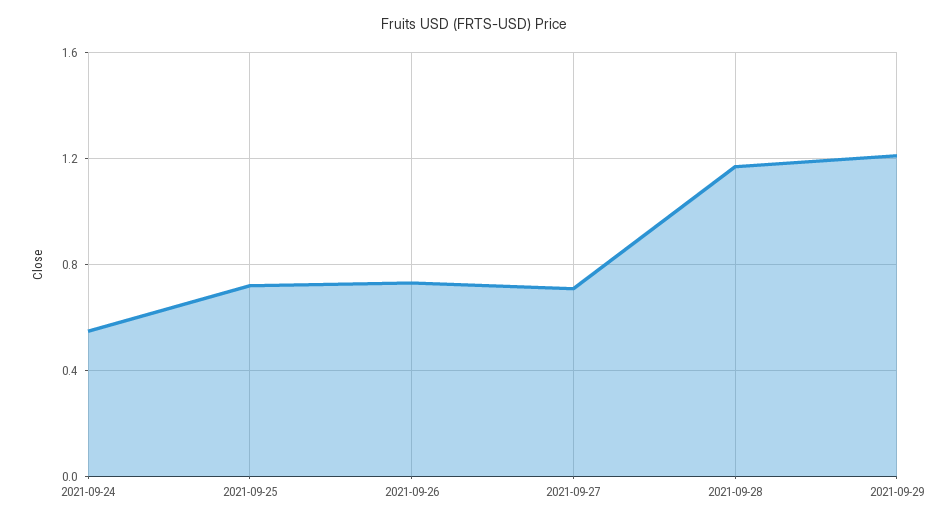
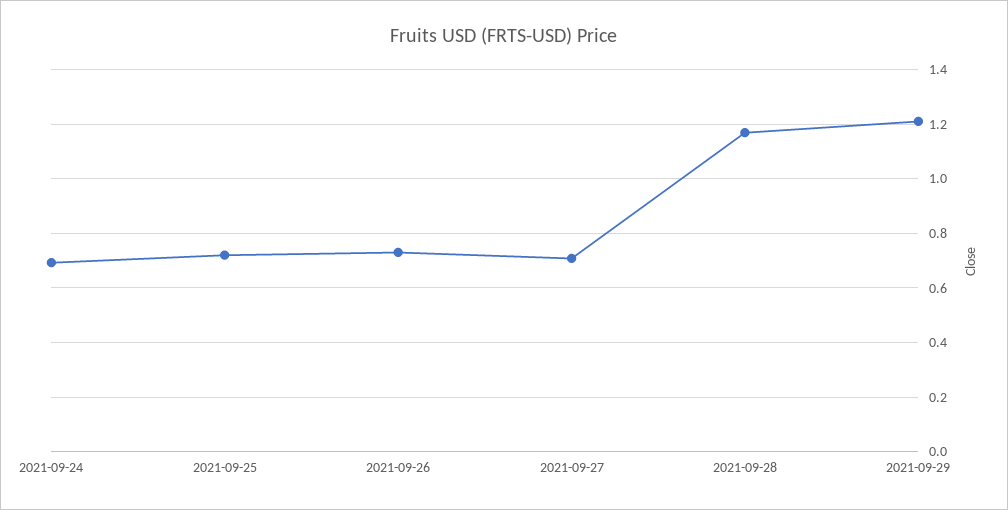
2021-09-24: 0.55 -> 0.7

